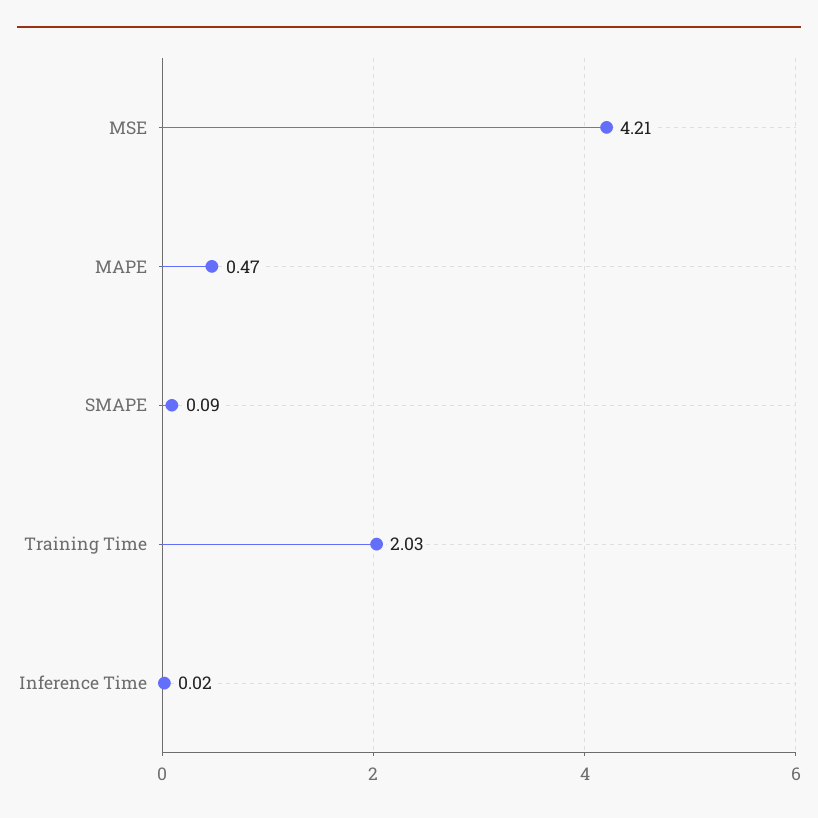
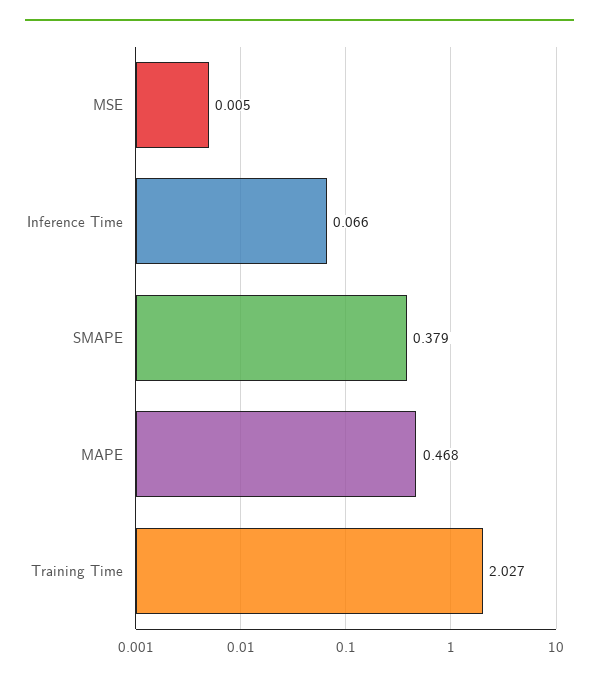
MSE: 4.21 -> 0.005
SMAPE: 0.09 -> 0.379
Inference Time: 0.02 -> 0.066

